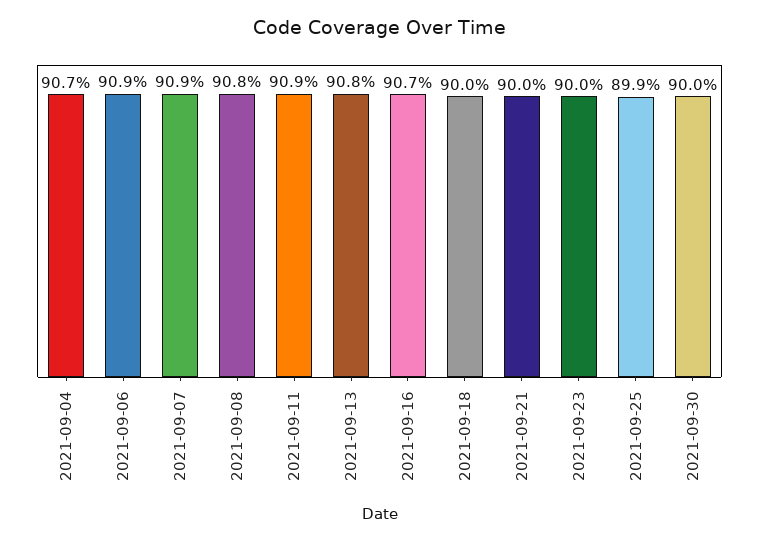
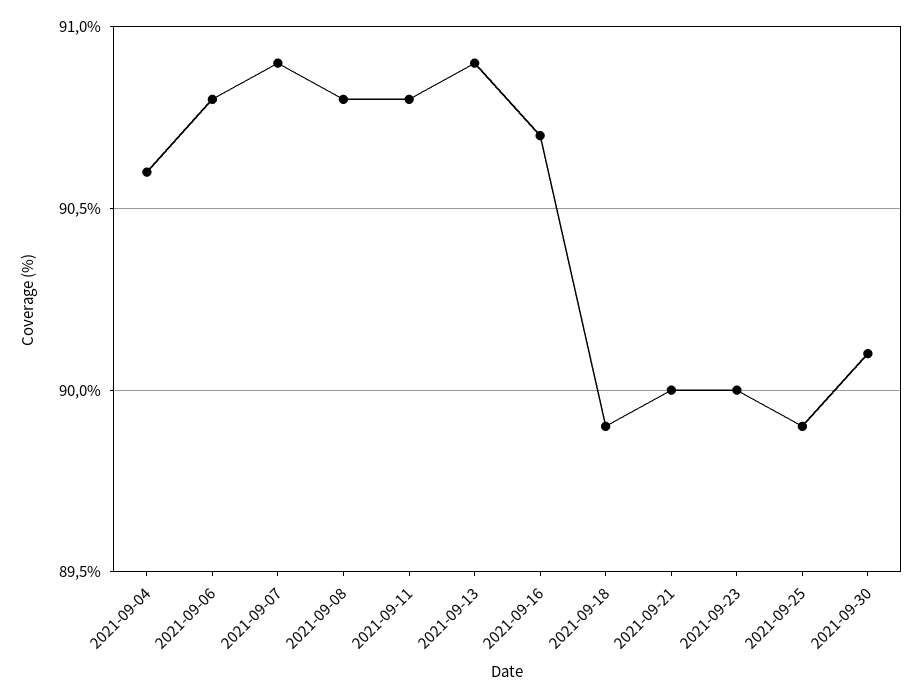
2021-09-04: 90.7 -> 90.6
2021-09-06: 90.9 -> 90.8
2021-09-11: 90.9 -> 90.8
2021-09-13: 90.8 -> 90.9
2021-09-18: 90 -> 89.9
2021-09-30: 90 -> 90.1

